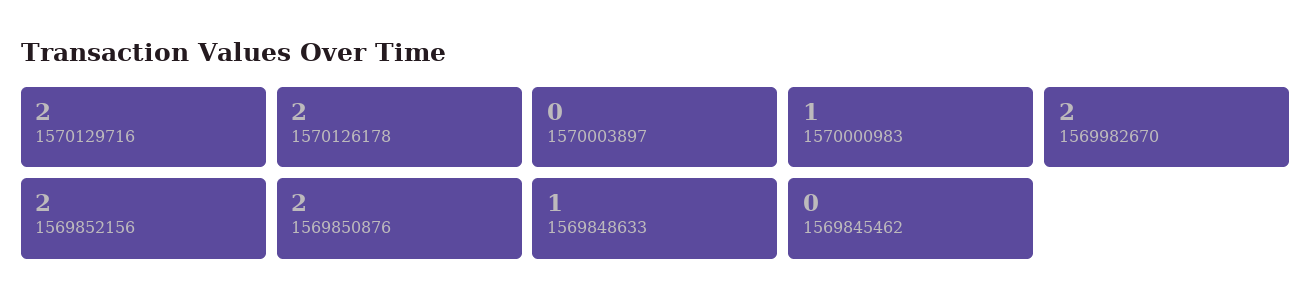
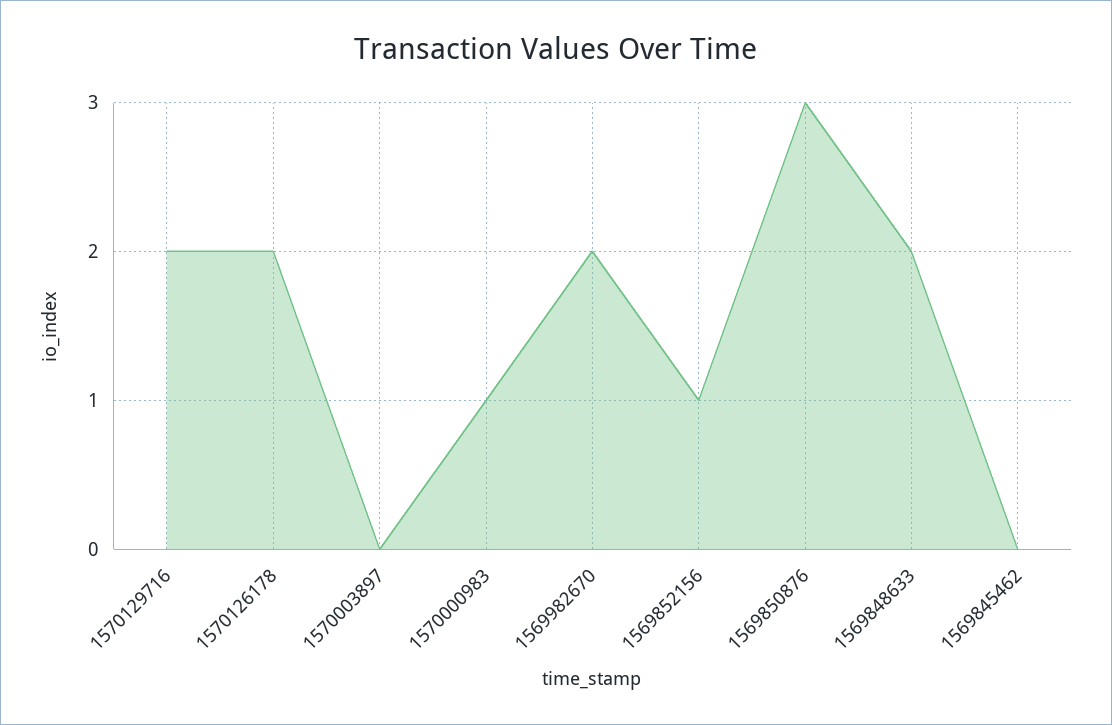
1569852156: 2 -> 1
1569850876: 2 -> 3
1569848633: 1 -> 2

